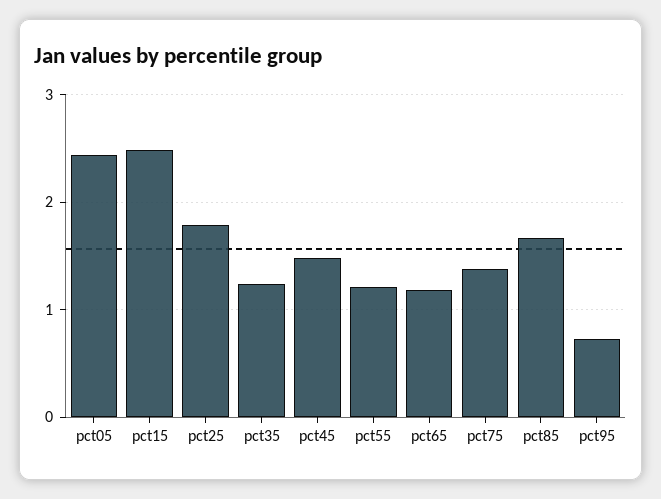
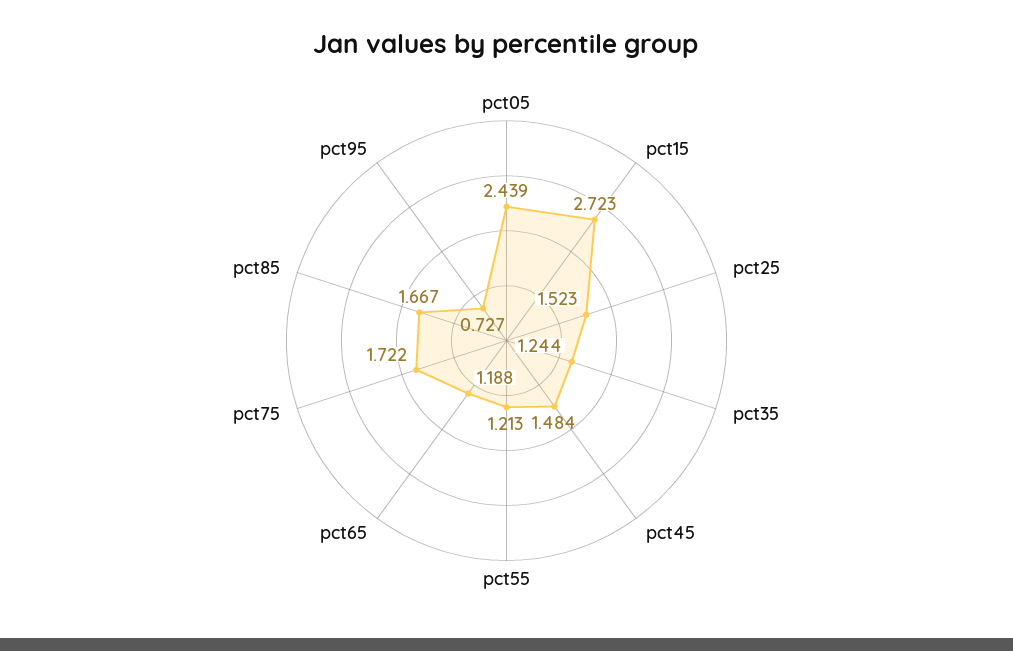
pct15: 2.5 -> 2.723
pct25: 1.8 -> 1.523
pct75: 1.4 -> 1.722

